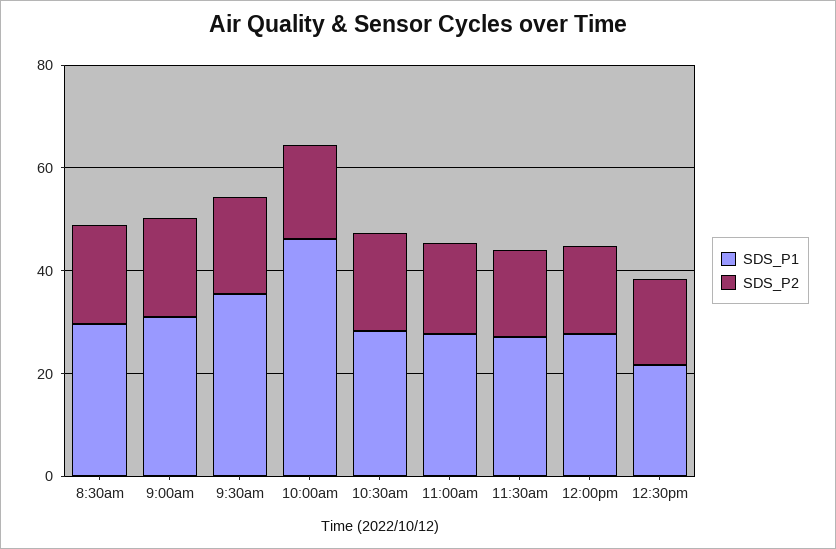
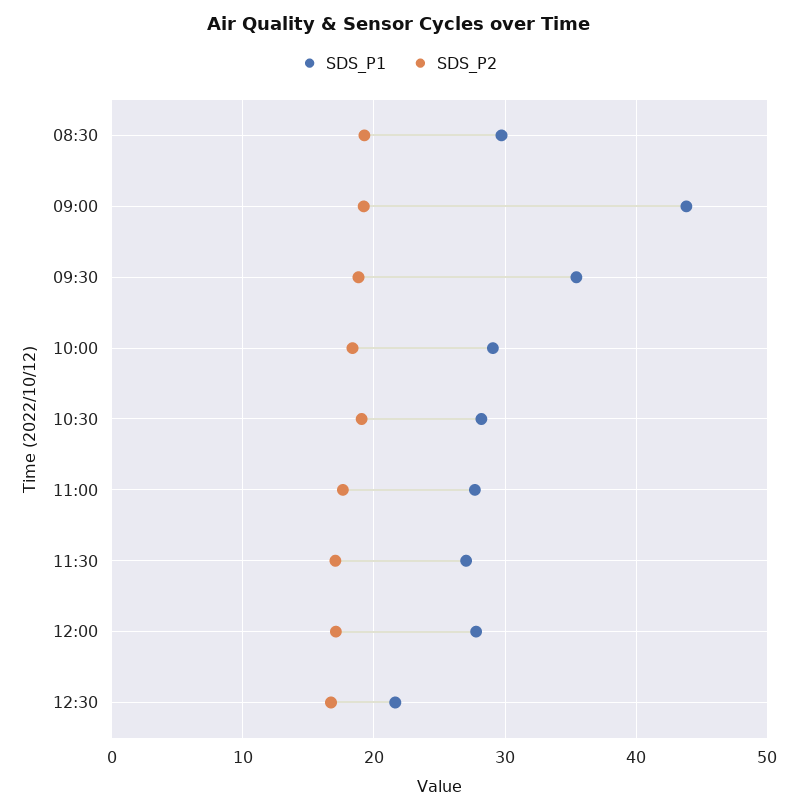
SDS_P1, 9:00am: 30 -> 44
SDS_P1, 10:00am: 45 -> 29

